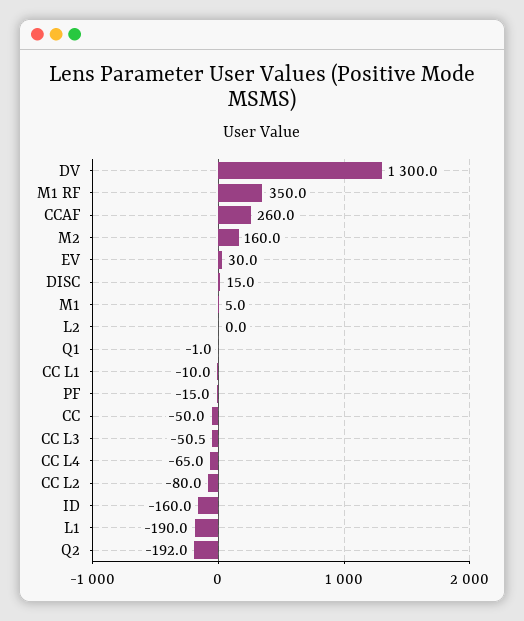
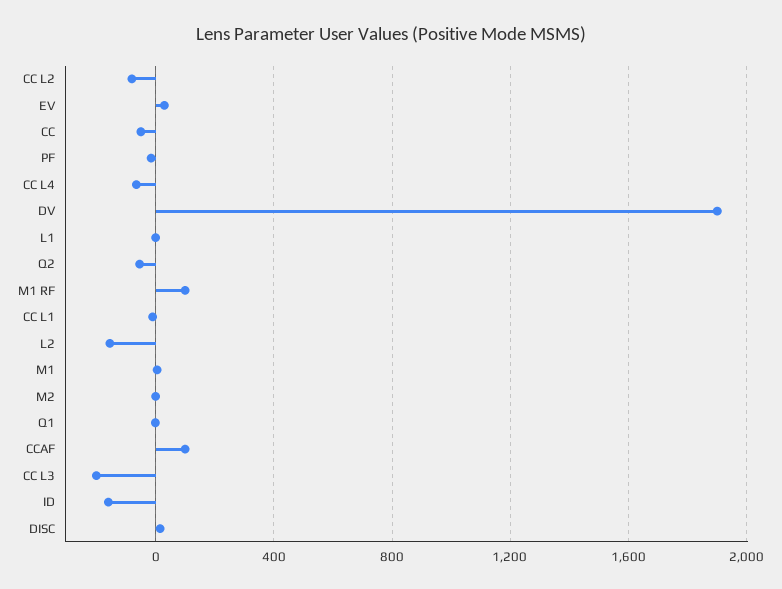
DV: 1300 -> 1900
M1 RF: 350 -> 100
CCAF: 260 -> 100
M2: 160 -> 0
L2: 0 -> -150
CC L3: -50.5 -> -200
L1: -190 -> 0
Q2: -192 -> -50

